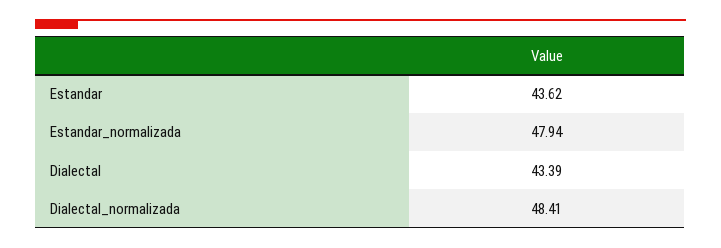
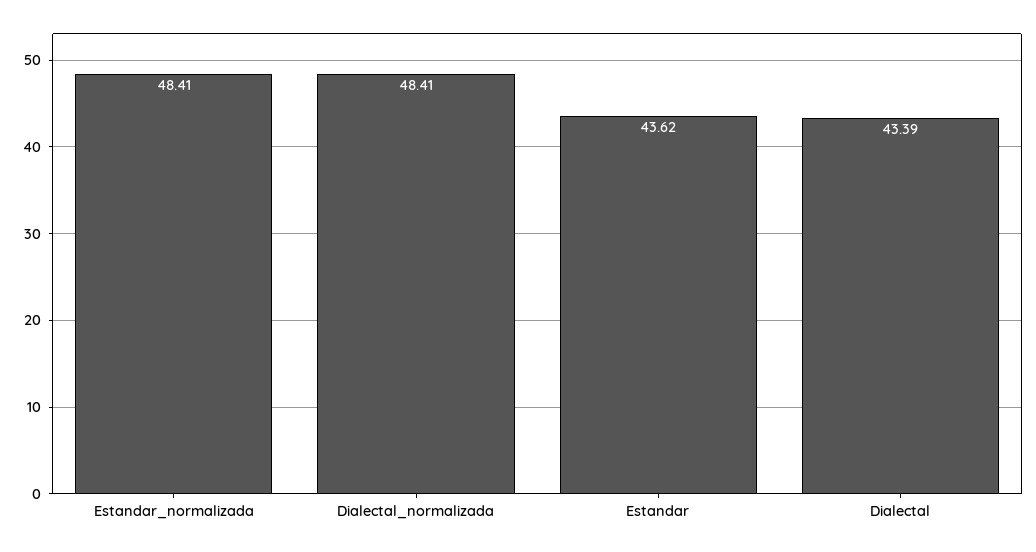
Estandar_normalizada: 47.94 -> 48.41

